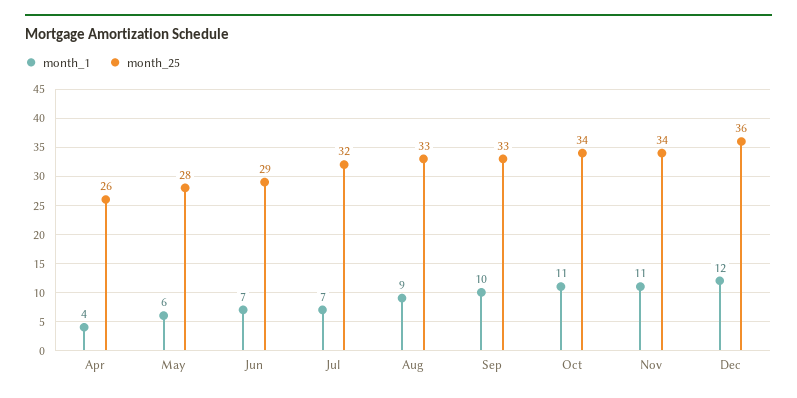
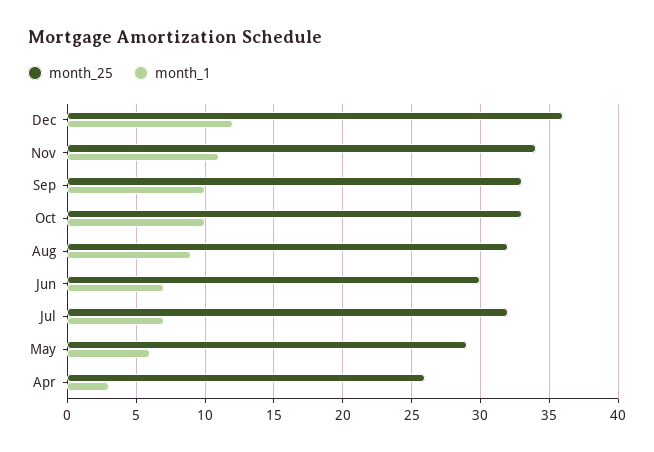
month_1, Apr: 4 -> 3
month_25, May: 28 -> 29
month_25, Jun: 29 -> 30
month_25, Aug: 33 -> 32
month_1, Oct: 11 -> 10
month_25, Oct: 34 -> 33

